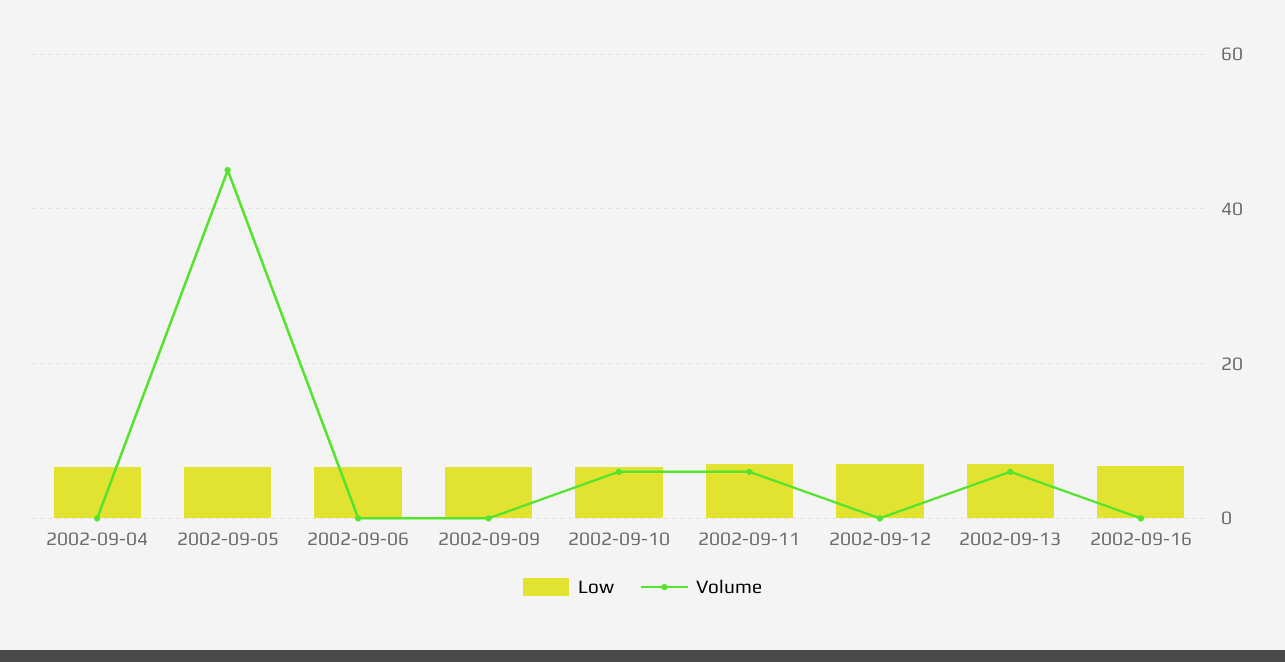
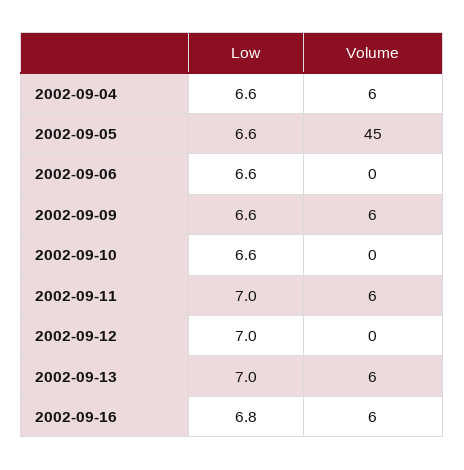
Volume, 2002-09-04: 0 -> 6
Volume, 2002-09-09: 0 -> 6
Volume, 2002-09-10: 6 -> 0
Volume, 2002-09-16: 0 -> 6

